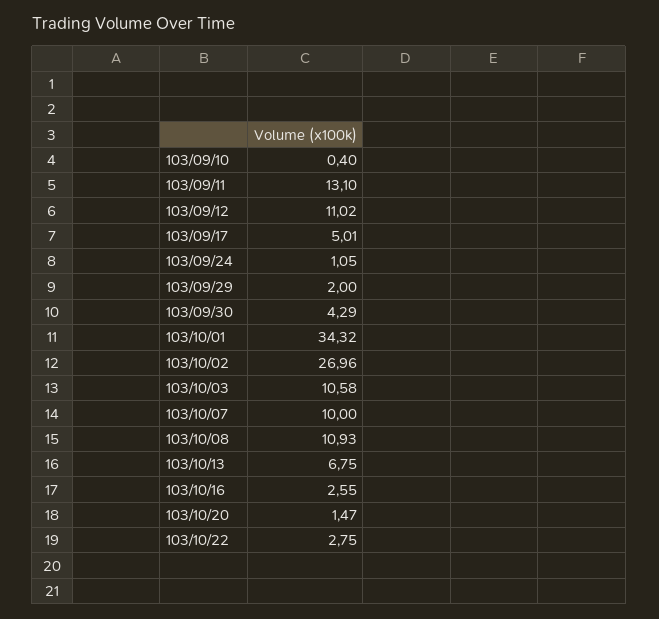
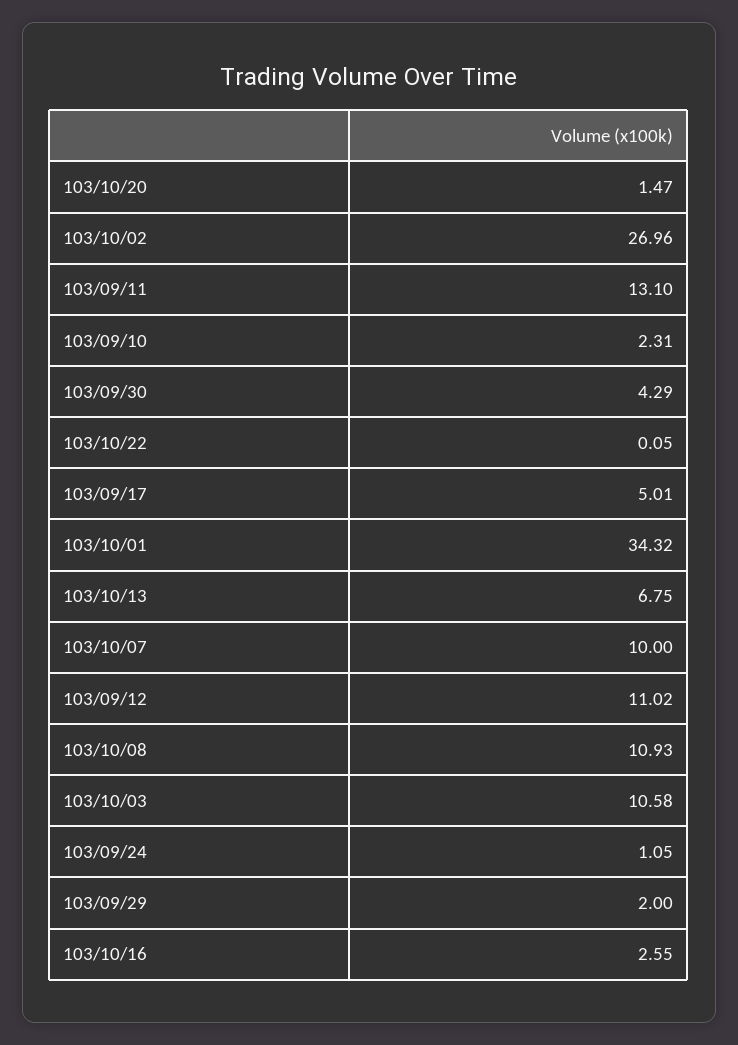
103/09/10: 0.4 -> 2.31
103/10/22: 2.75 -> 0.05

